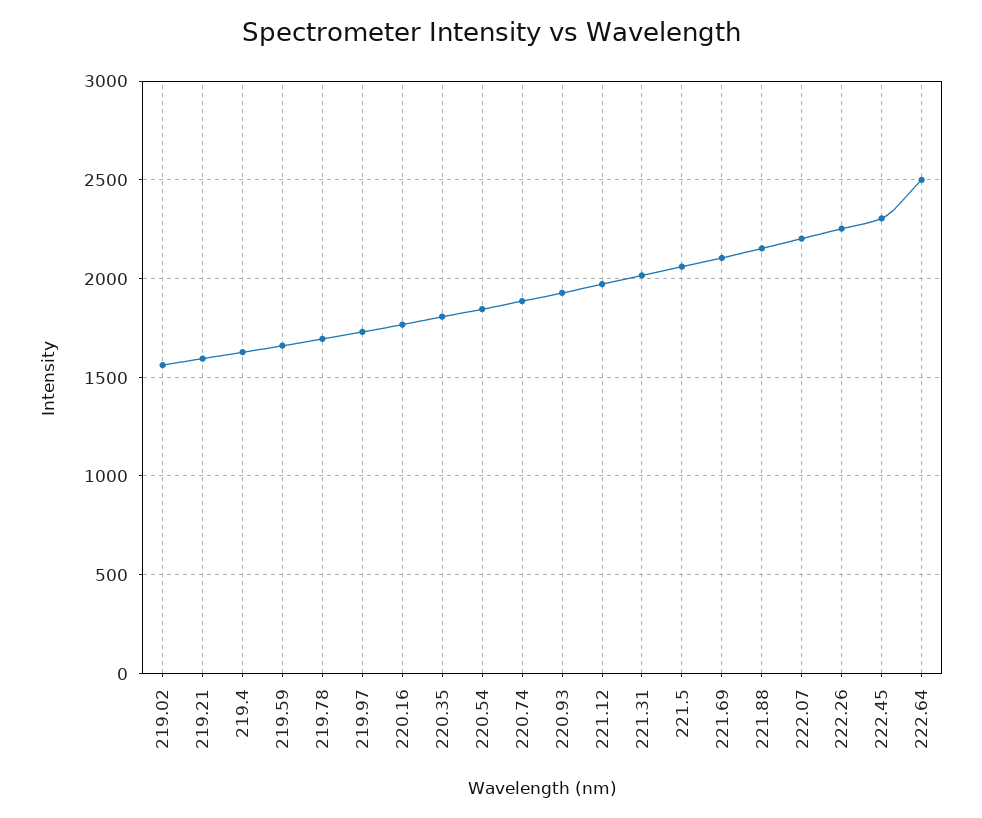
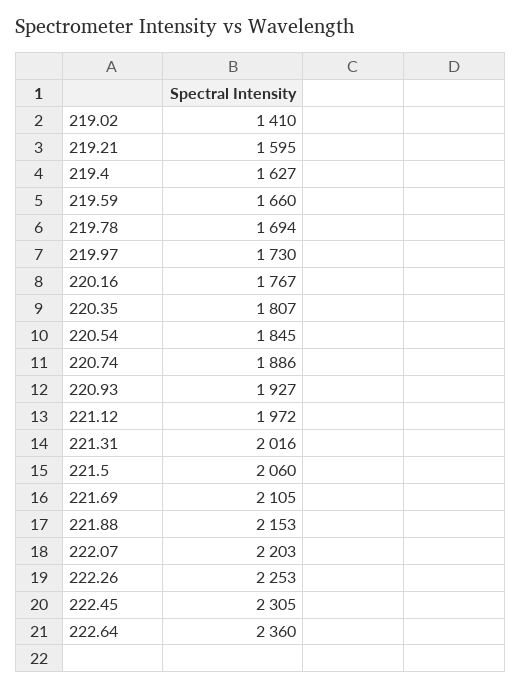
219.02: 1550 -> 1410
222.64: 2500 -> 2360

